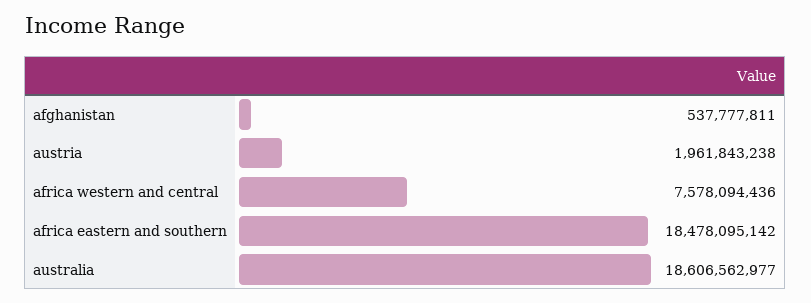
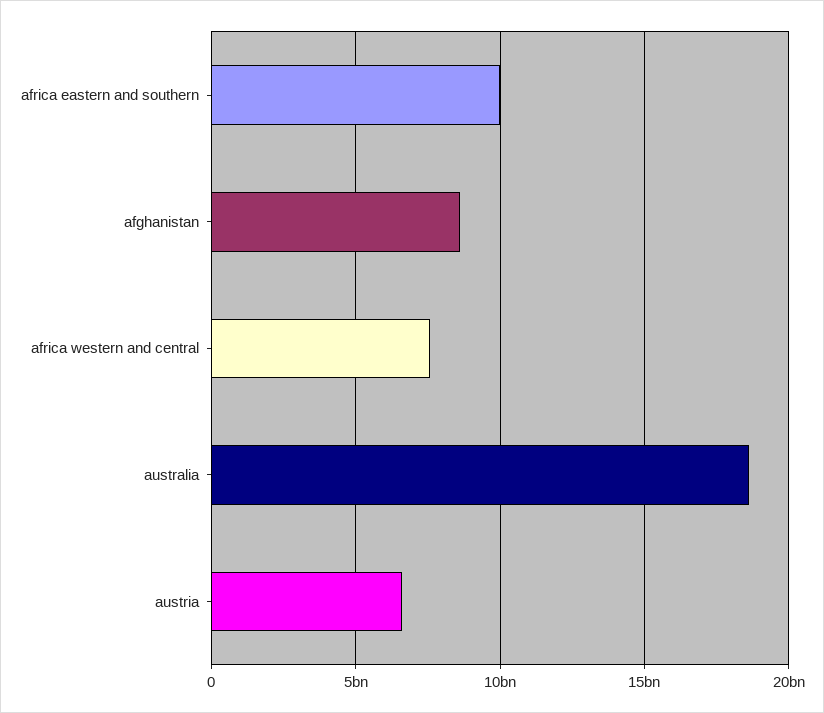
afghanistan: 537777811 -> 8500000000
austria: 1961843238 -> 6500000000
africa eastern and southern: 18478095142 -> 10000000000

